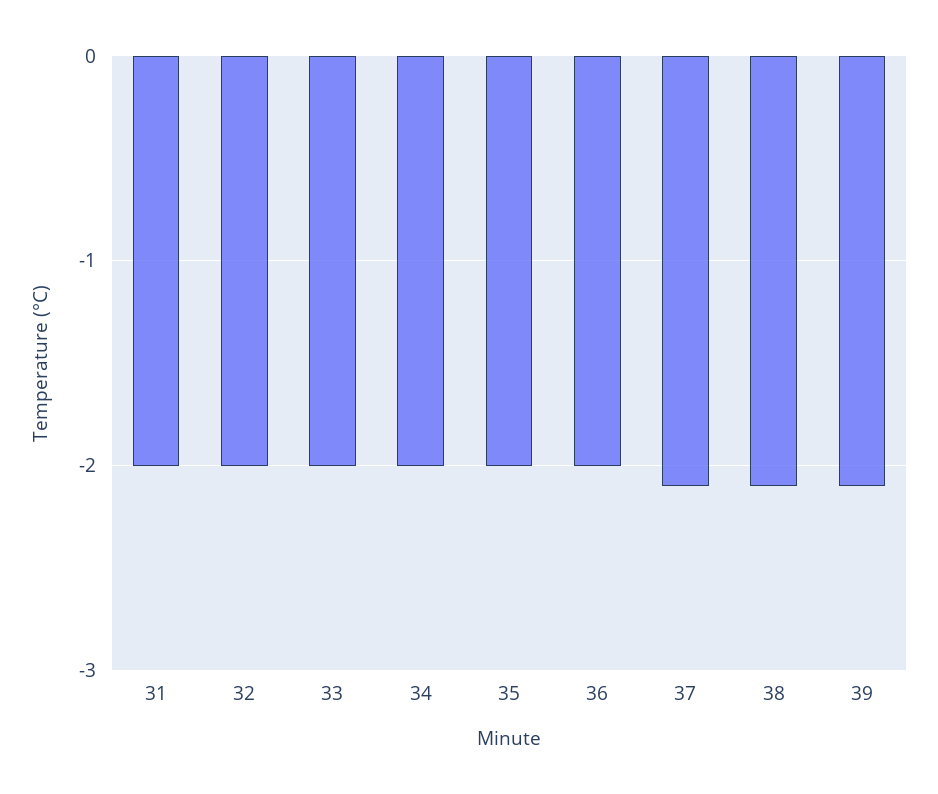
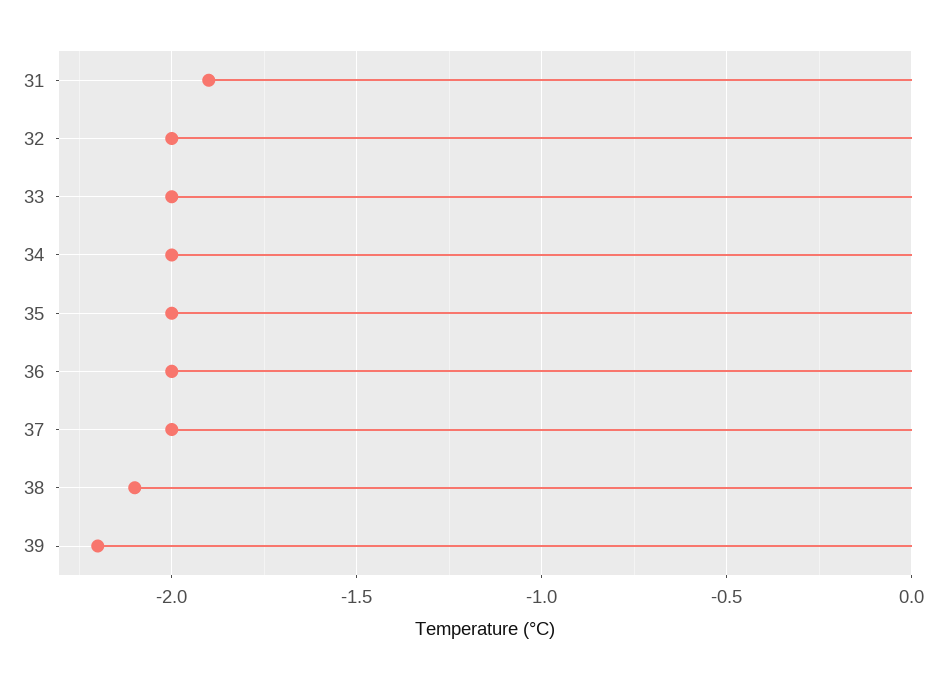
31: -2 -> -1.9
37: -2.1 -> -2
39: -2.1 -> -2.2

